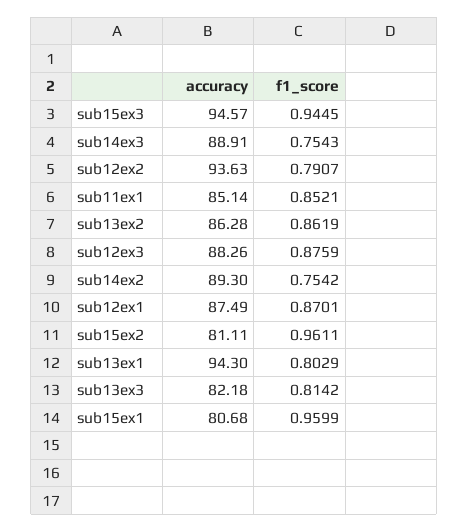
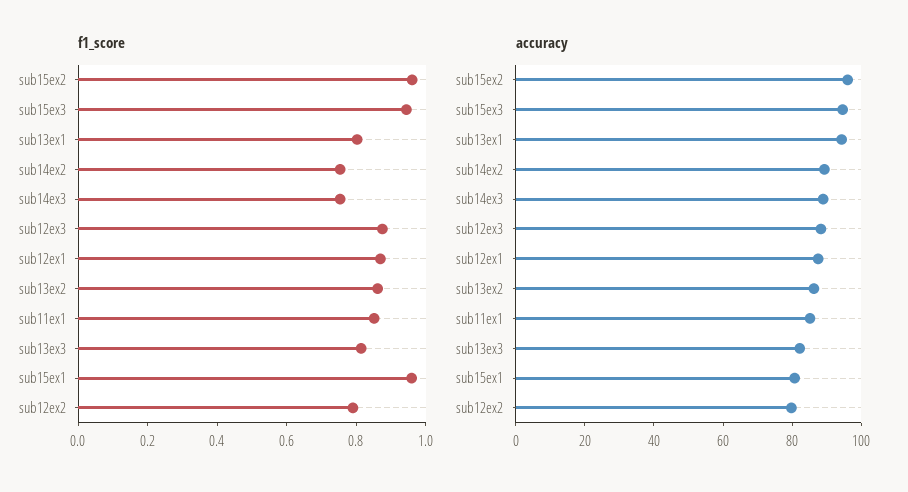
accuracy, sub12ex2: 93.63 -> 80
accuracy, sub15ex2: 81.11 -> 95

